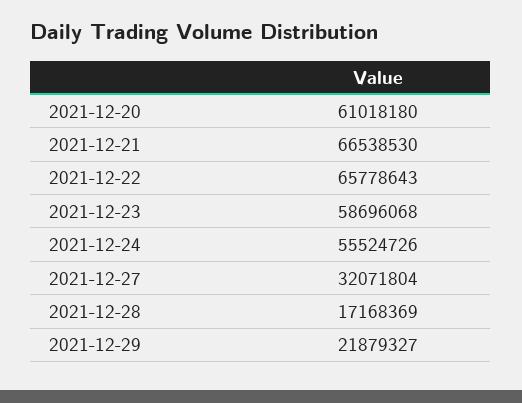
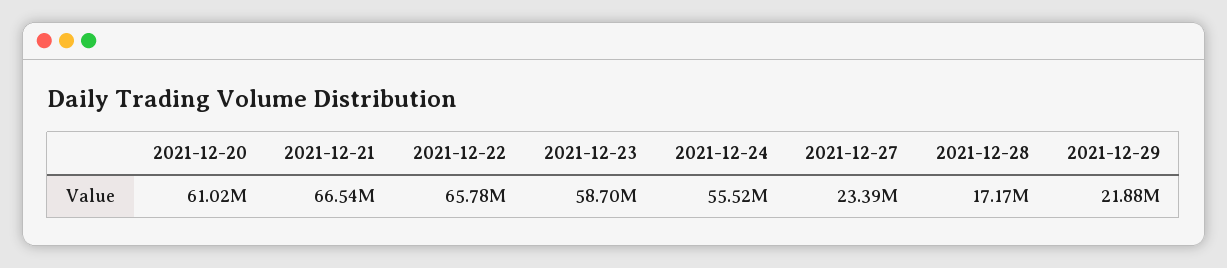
2021-12-27: 32071804 -> 23390000

